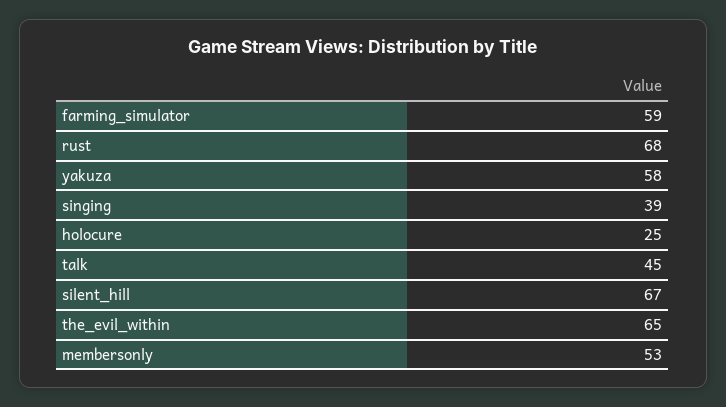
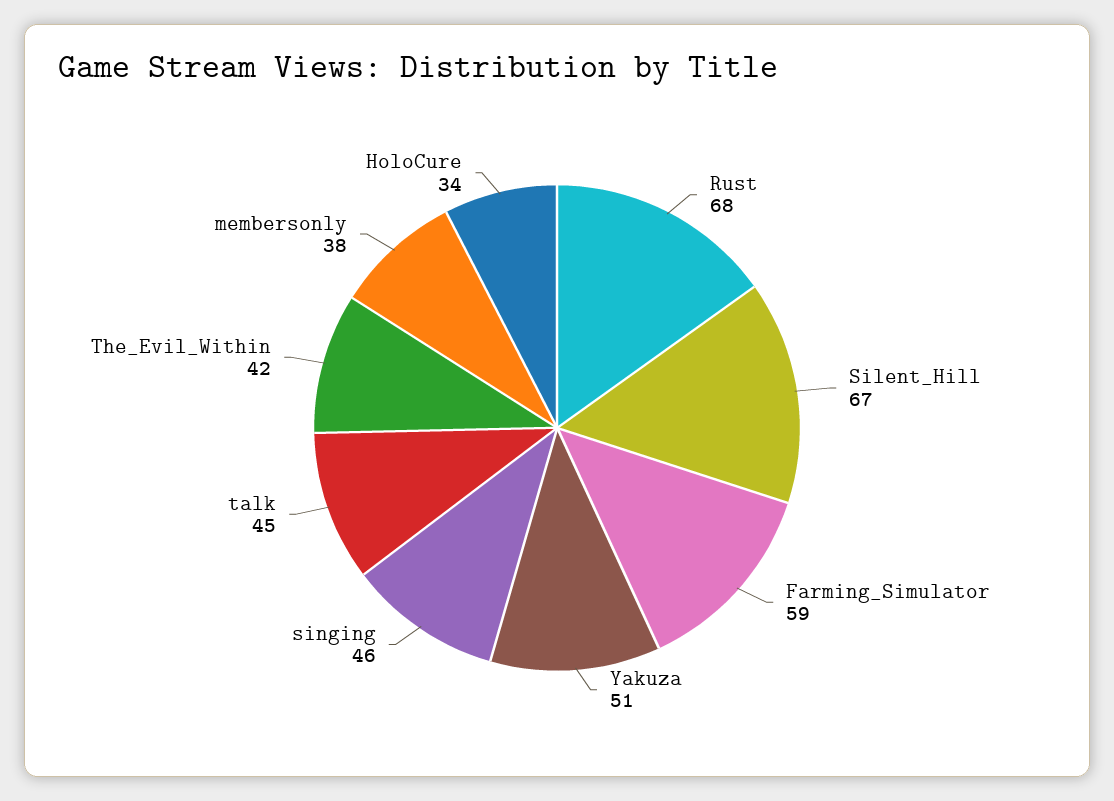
yakuza: 58 -> 51
singing: 39 -> 46
holocure: 25 -> 34
the_evil_within: 65 -> 42
membersonly: 53 -> 38

